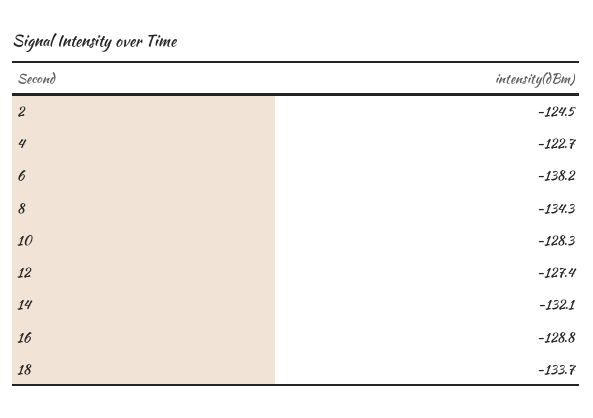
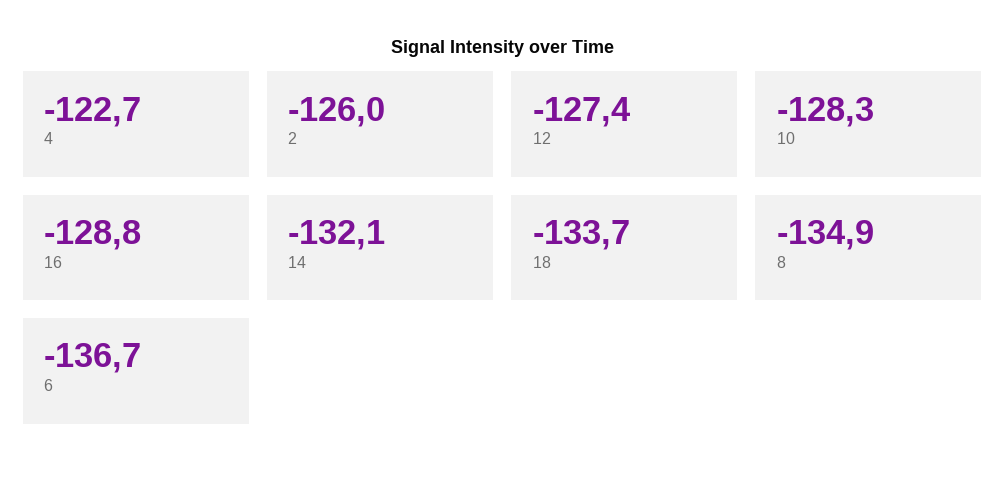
2: -124.5 -> -126
6: -138.2 -> -136.7
8: -134.3 -> -134.9

